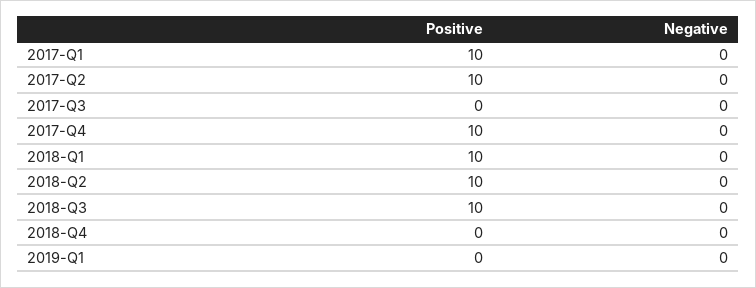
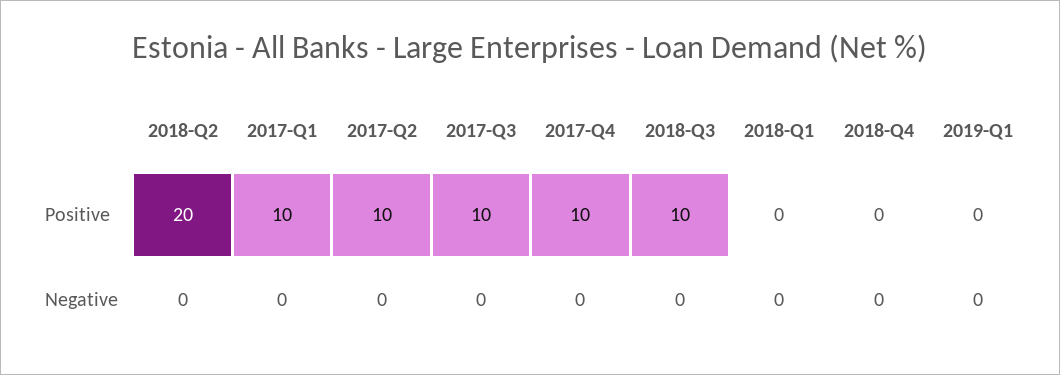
Positive, 2017-Q3: 0 -> 10
Positive, 2018-Q1: 10 -> 0
Positive, 2018-Q2: 10 -> 20

